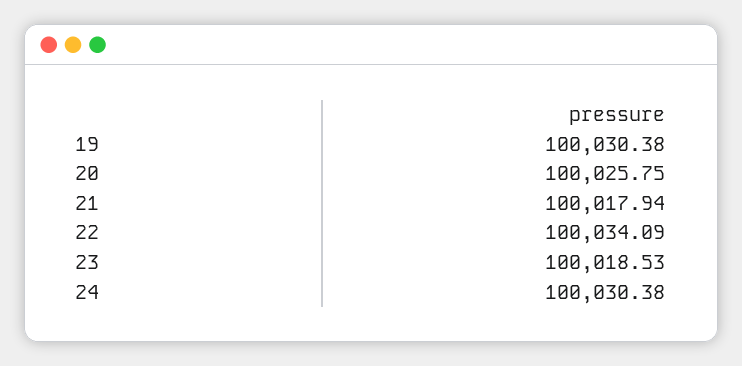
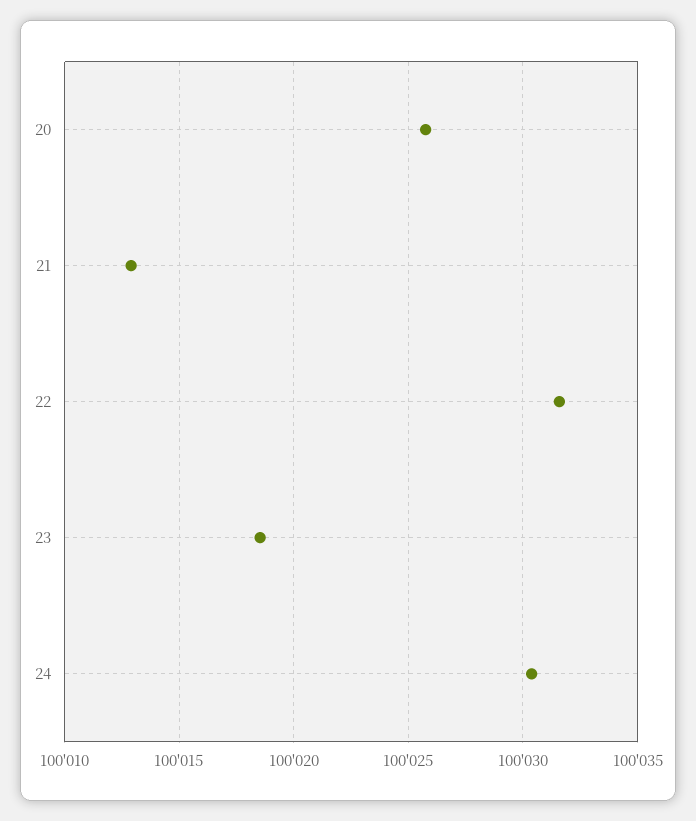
19: 100030.38 -> none
21: 100017.94 -> 100013
22: 100034.09 -> 100031.5

